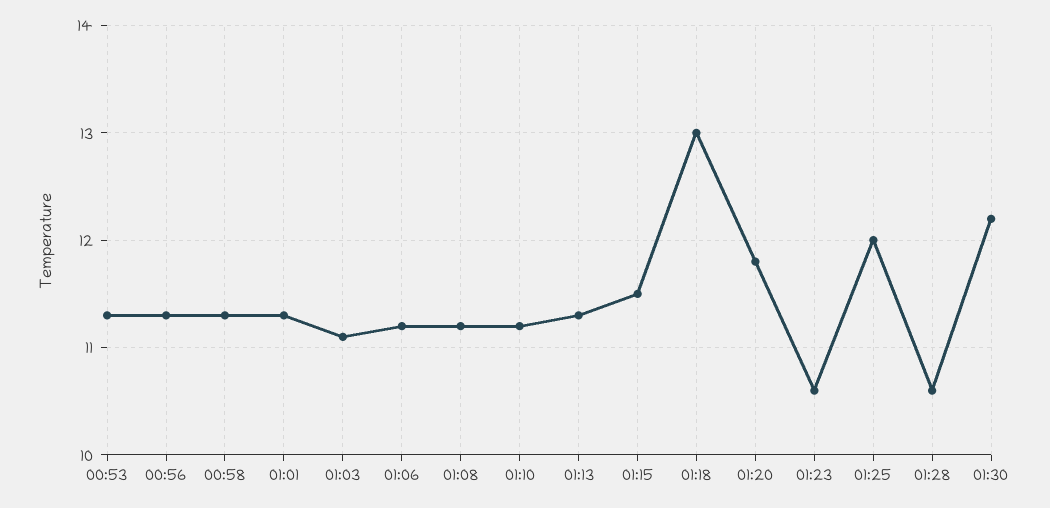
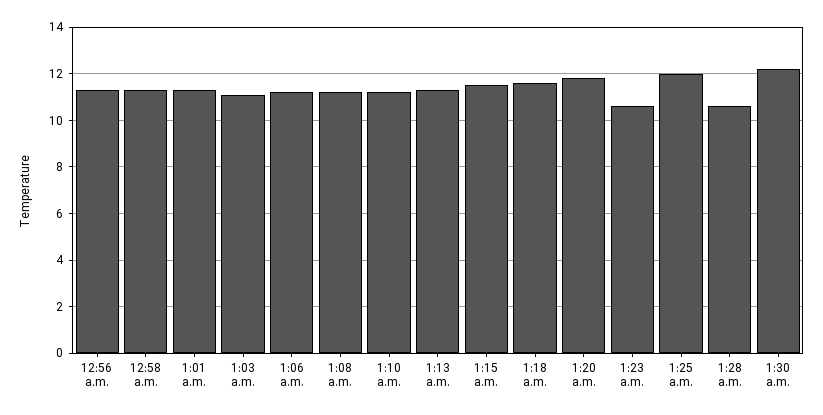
00:53: 11.3 -> none
01:18: 13 -> 11.5

